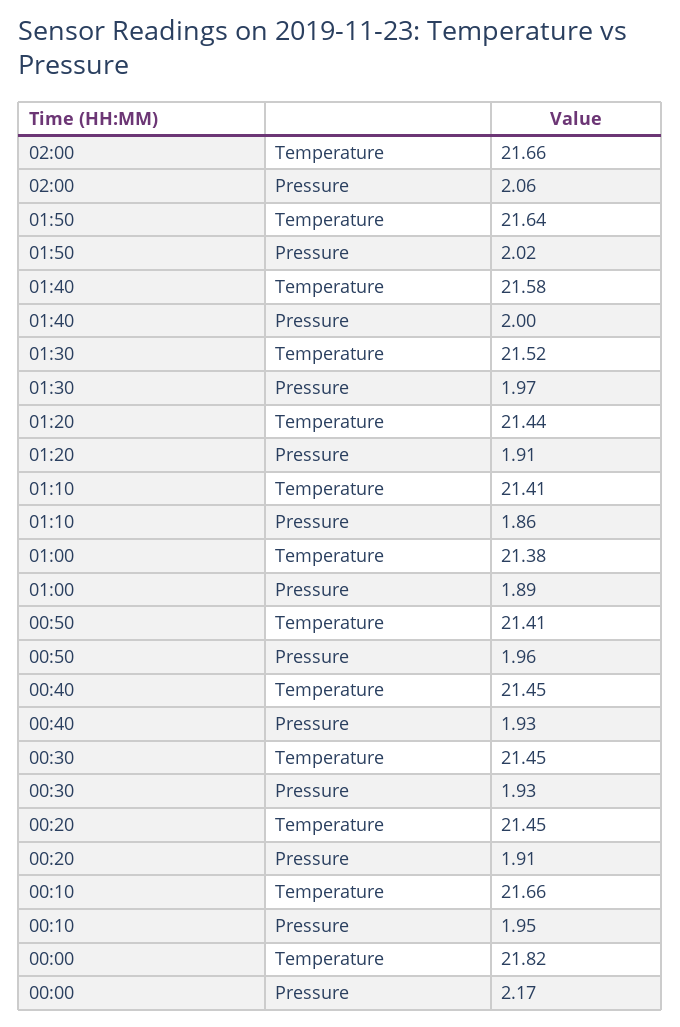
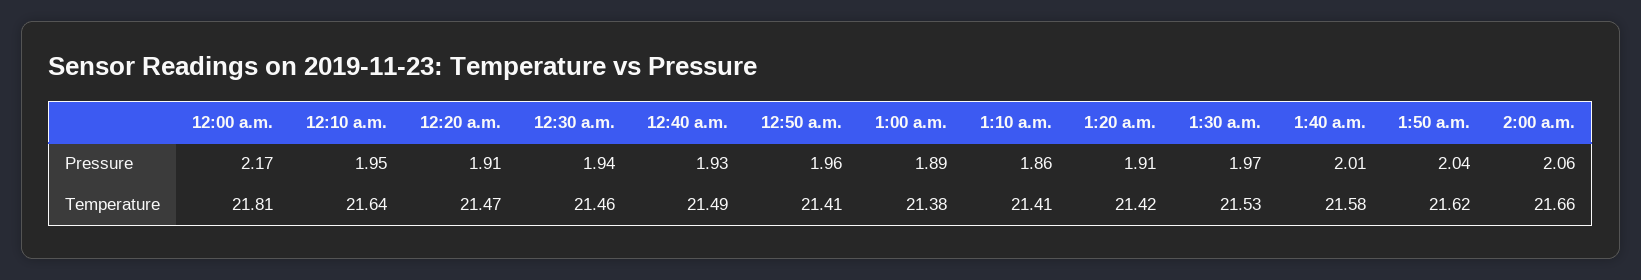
01:50, Temperature: 21.64 -> 21.62
01:50, Pressure: 2.02 -> 2.04
01:40, Pressure: 2 -> 2.01
01:30, Temperature: 21.52 -> 21.53
01:20, Temperature: 21.44 -> 21.42
00:40, Temperature: 21.45 -> 21.49
00:30, Temperature: 21.45 -> 21.46
00:30, Pressure: 1.93 -> 1.94
00:20, Temperature: 21.45 -> 21.47
00:10, Temperature: 21.66 -> 21.64
00:00, Temperature: 21.82 -> 21.81

